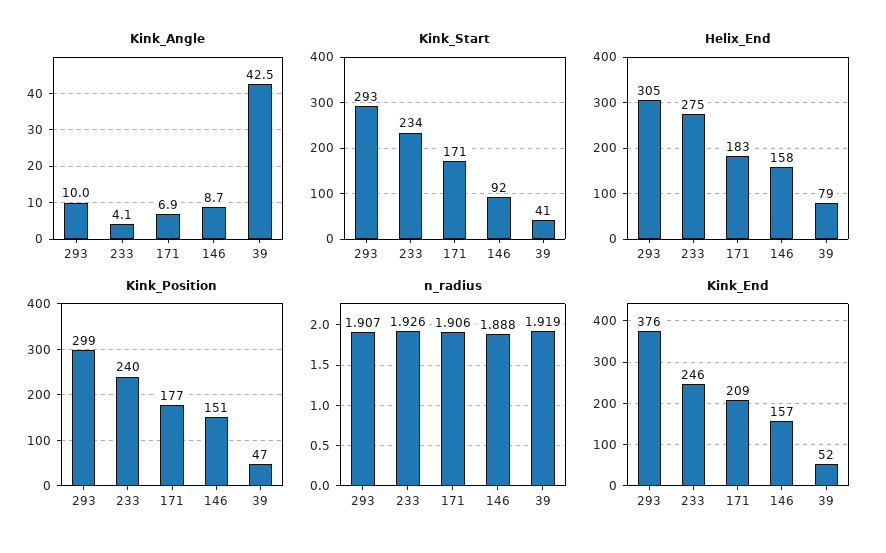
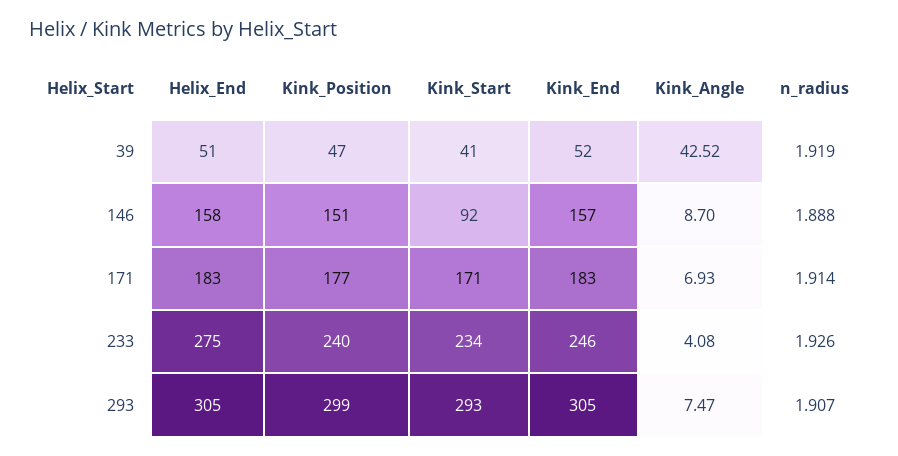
Kink_Angle, 293: 10 -> 7.47
Helix_End, 39: 79 -> 51
n_radius, 171: 1.906 -> 1.914
Kink_End, 293: 376 -> 305
Kink_End, 171: 209 -> 183

